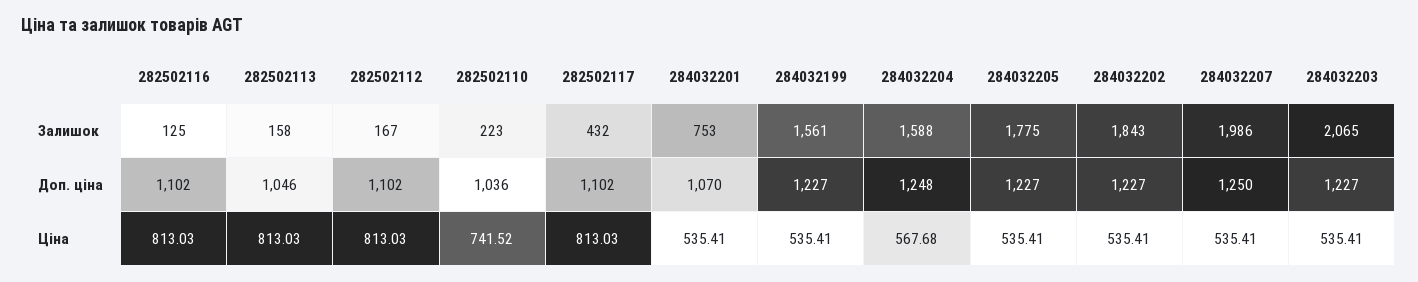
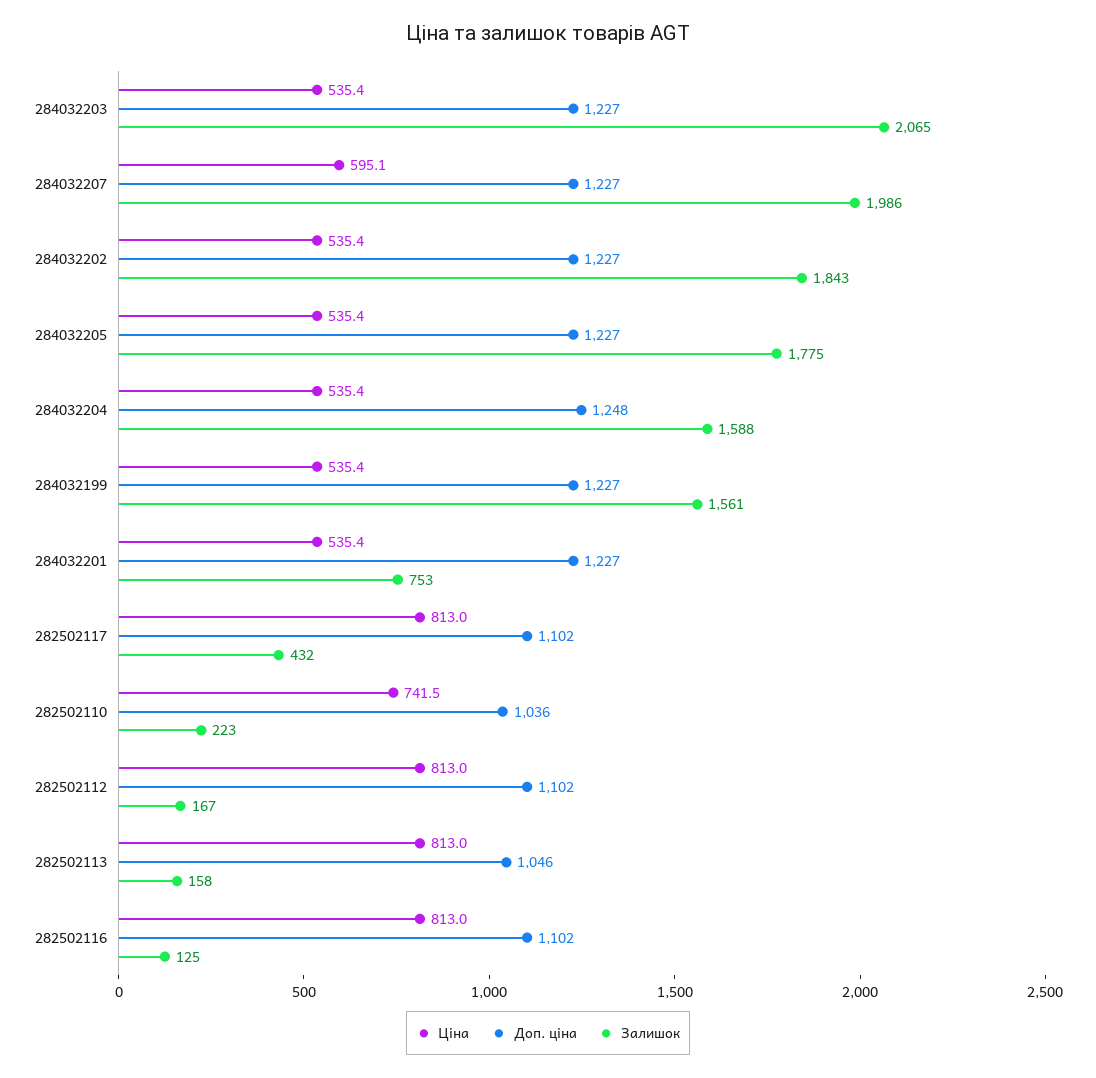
Доп. ціна, 284032201: 1070 -> 1227
Доп. ціна, 284032207: 1250 -> 1227
Ціна, 284032204: 567.68 -> 535.4
Ціна, 284032207: 535.41 -> 595.1

